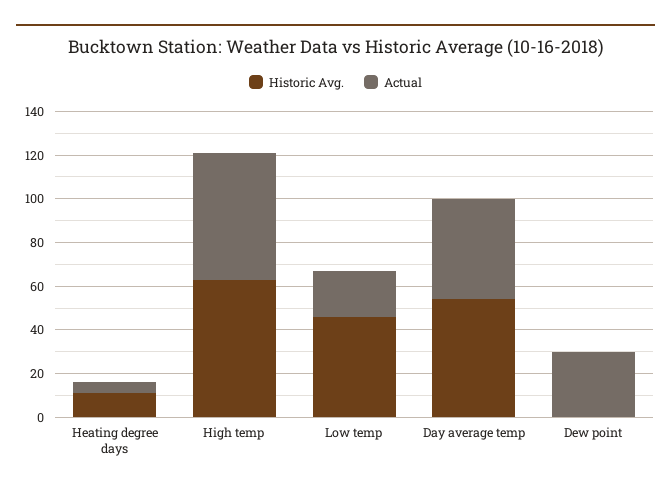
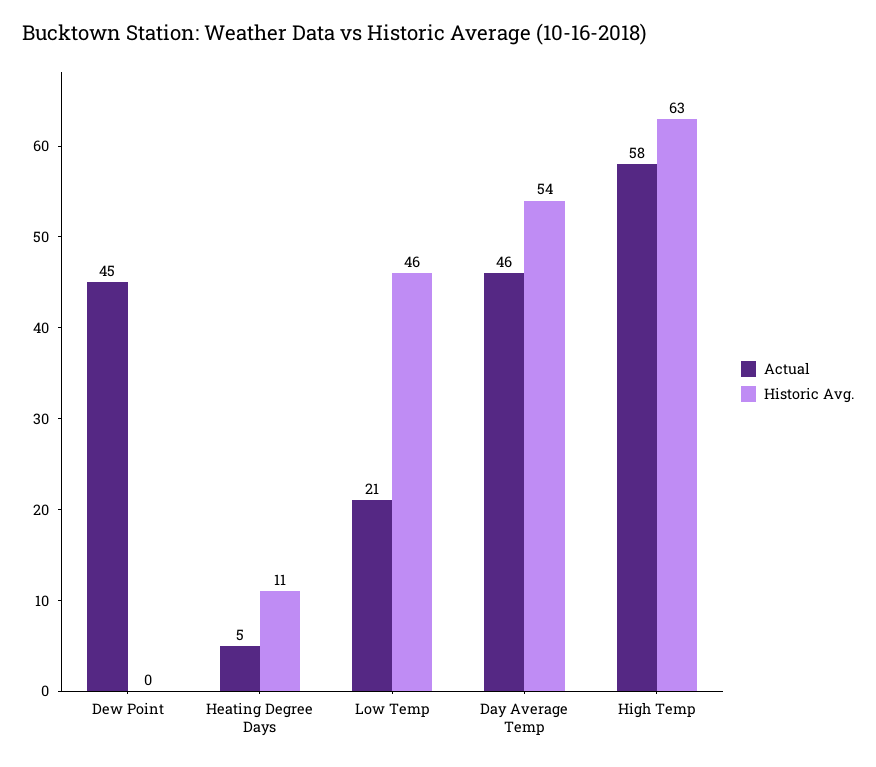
Actual, Dew point: 30 -> 45

